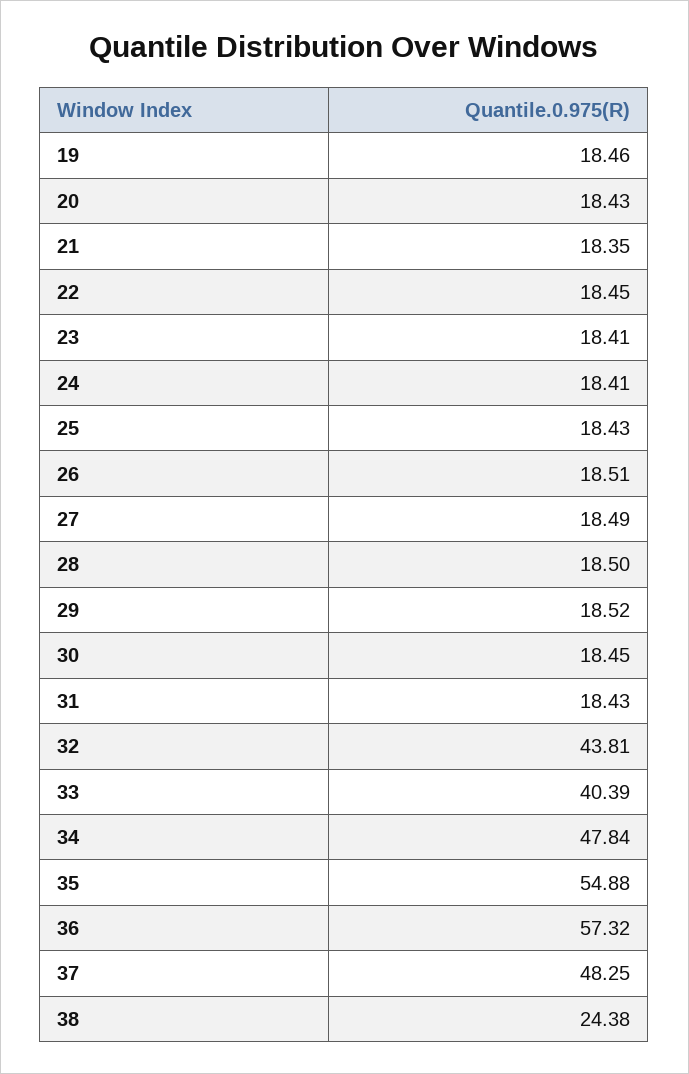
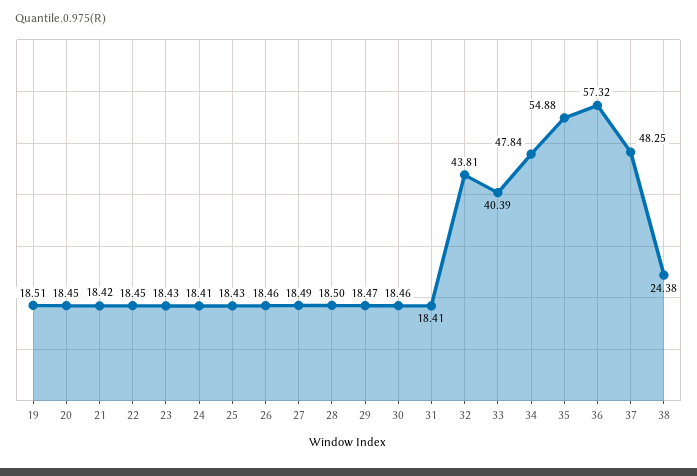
19: 18.46 -> 18.51
20: 18.43 -> 18.45
21: 18.35 -> 18.42
23: 18.41 -> 18.43
26: 18.51 -> 18.46
29: 18.52 -> 18.47
30: 18.45 -> 18.46
31: 18.43 -> 18.41

